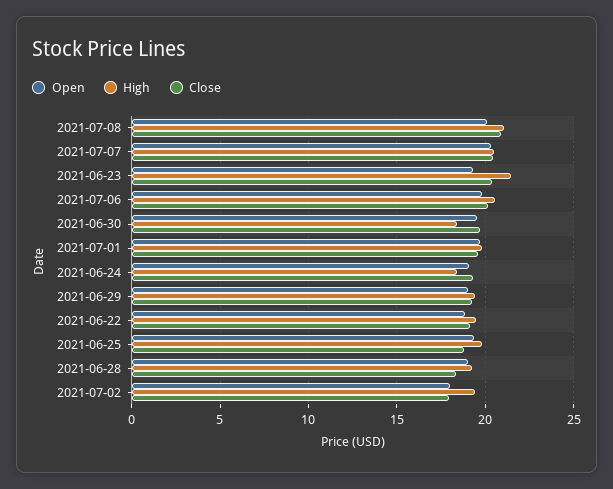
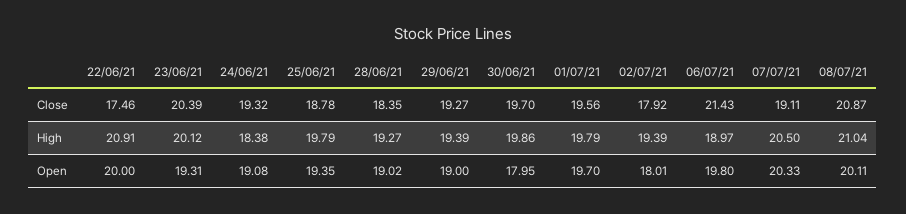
Close, 2021-07-07: 20.5 -> 19.11
High, 2021-06-23: 21.5 -> 20.12
High, 2021-07-06: 20.5 -> 18.97
Close, 2021-07-06: 20 -> 21.43
Open, 2021-06-30: 19.5 -> 17.95
High, 2021-06-30: 18.5 -> 19.86
Open, 2021-06-22: 19 -> 20
High, 2021-06-22: 19.5 -> 20.91
Close, 2021-06-22: 19 -> 17.46

